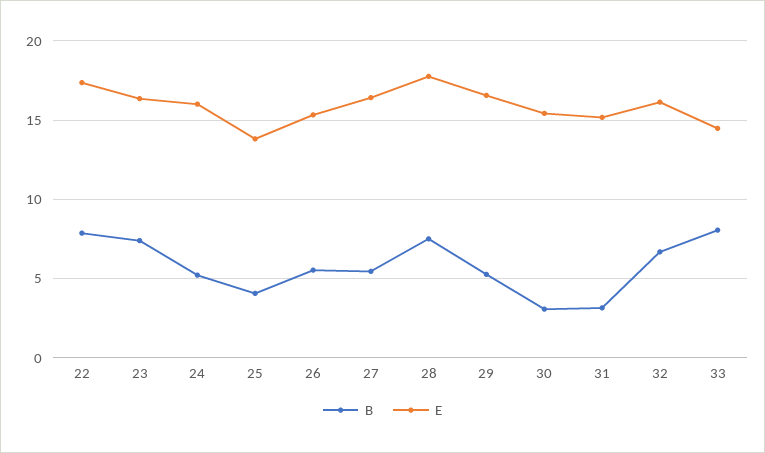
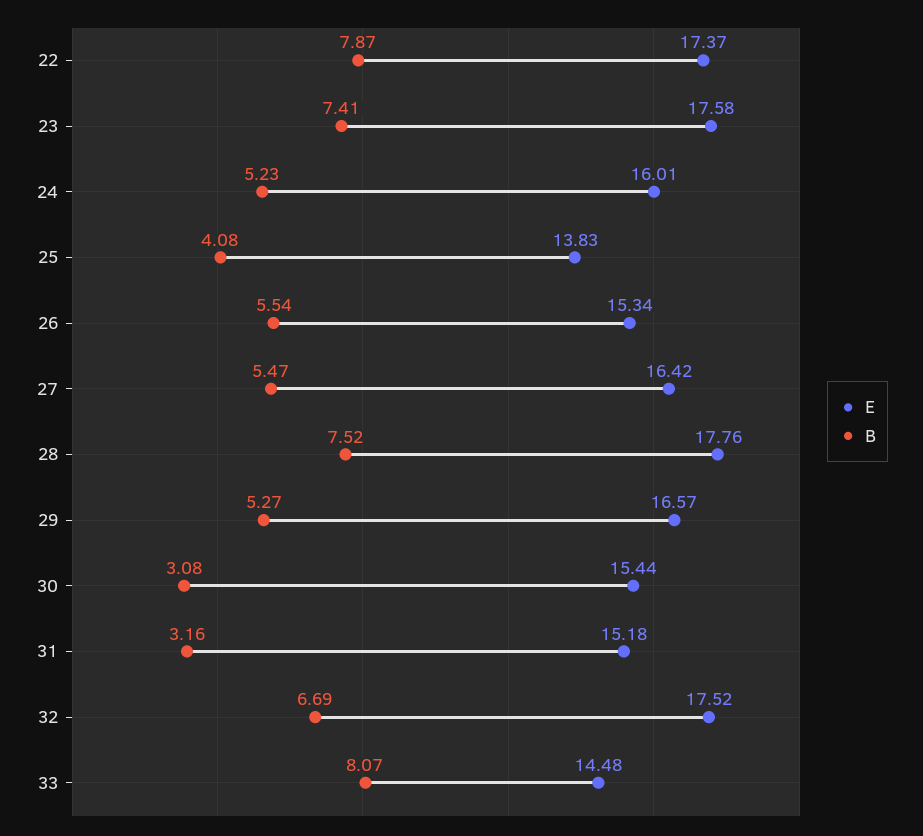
E, 23: 16.5 -> 17.58
E, 32: 16 -> 17.52

